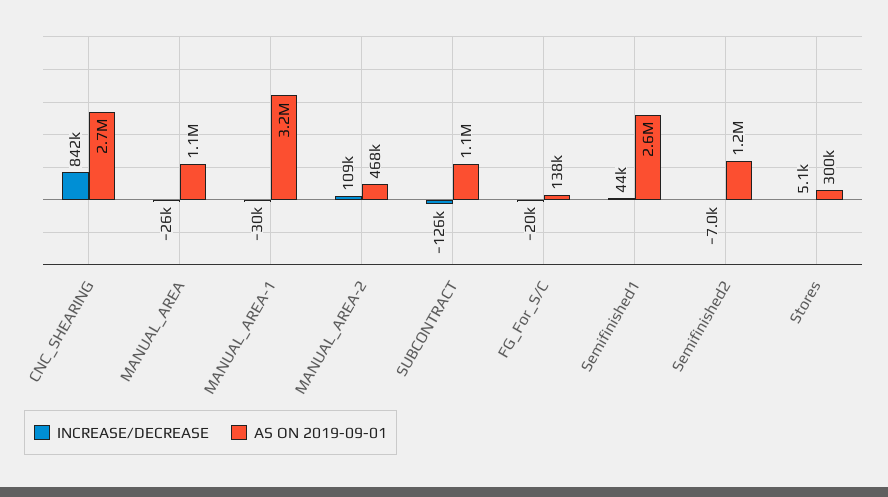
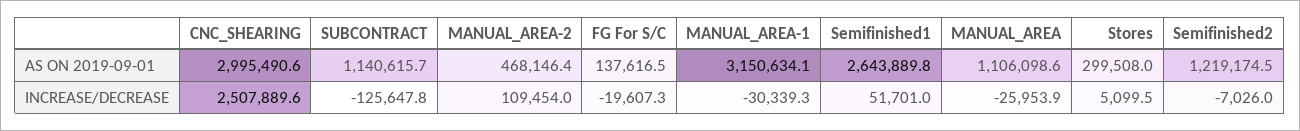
INCREASE/DECREASE, CNC_SHEARING: 842000 -> 2507889.6
AS ON 2019-09-01, CNC_SHEARING: 2700000 -> 2995490.6
INCREASE/DECREASE, Semifinished1: 44000 -> 51701

